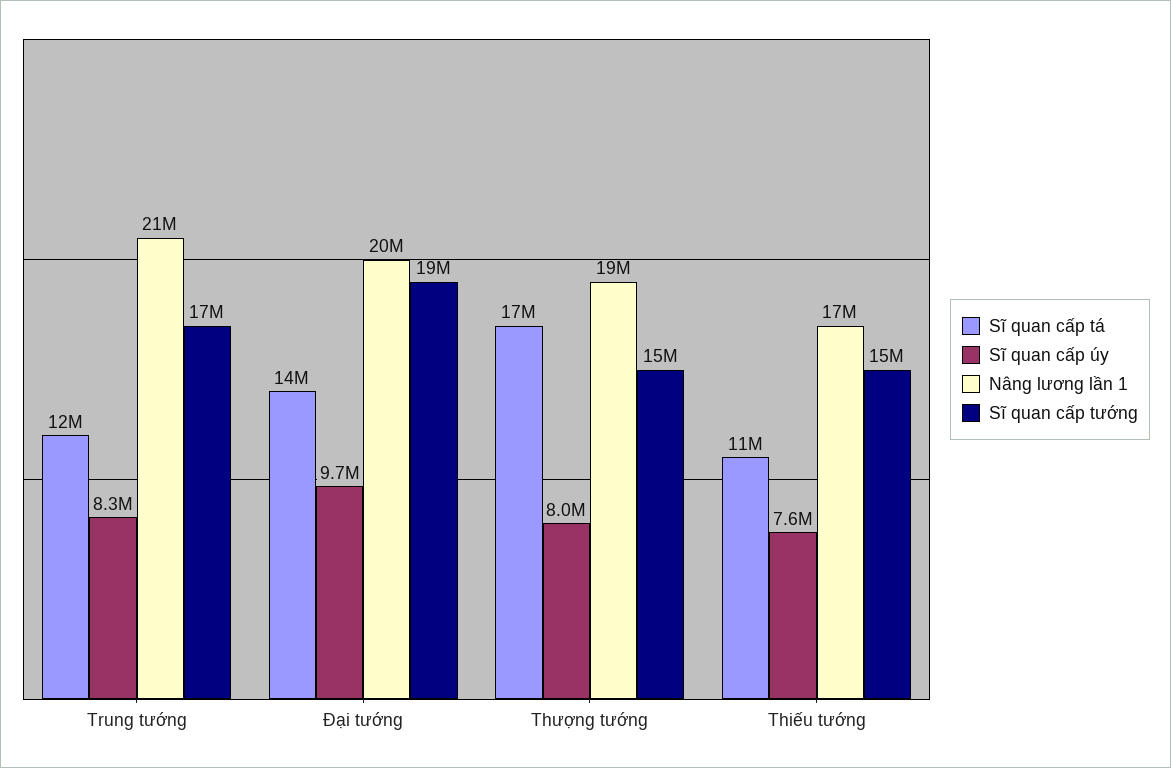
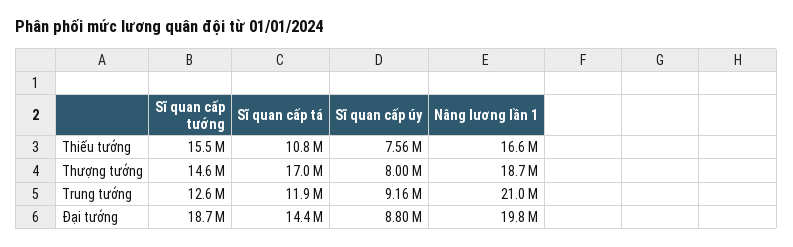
Sĩ quan cấp úy, Trung tướng: 8300000 -> 9160000
Sĩ quan cấp tướng, Trung tướng: 17000000 -> 12600000
Sĩ quan cấp úy, Đại tướng: 9700000 -> 8800000

